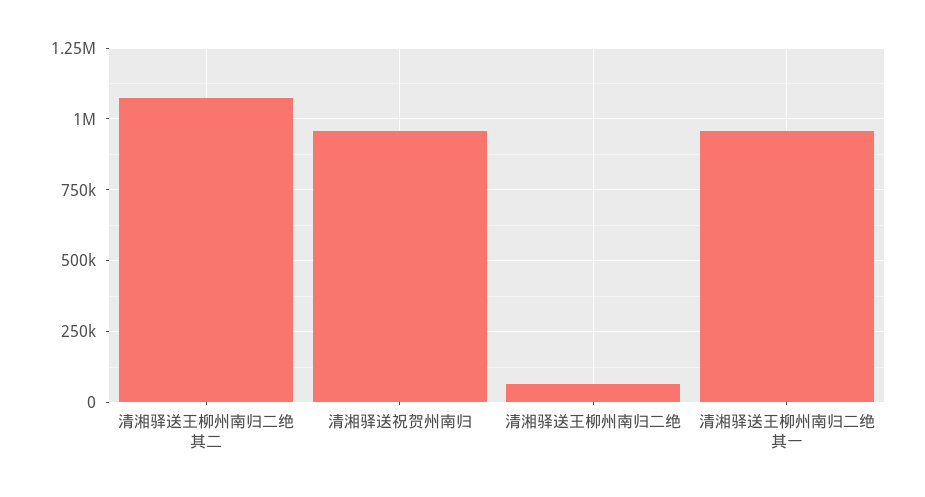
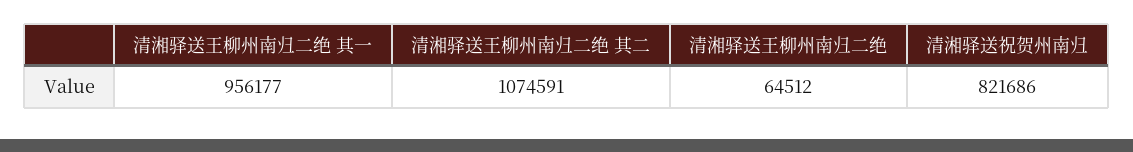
清湘驿送祝贺州南归: 950000 -> 821686

